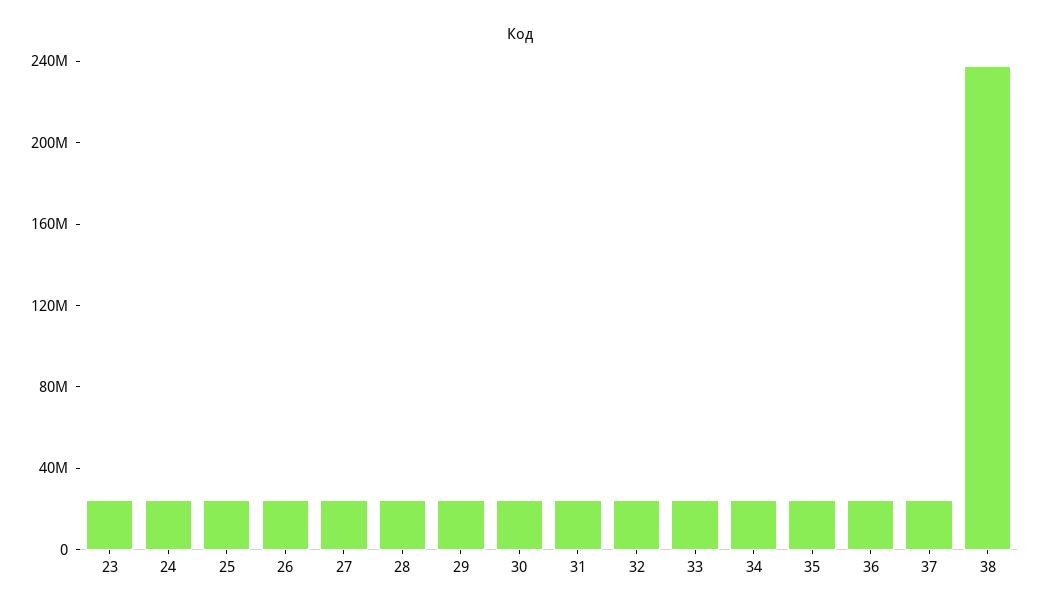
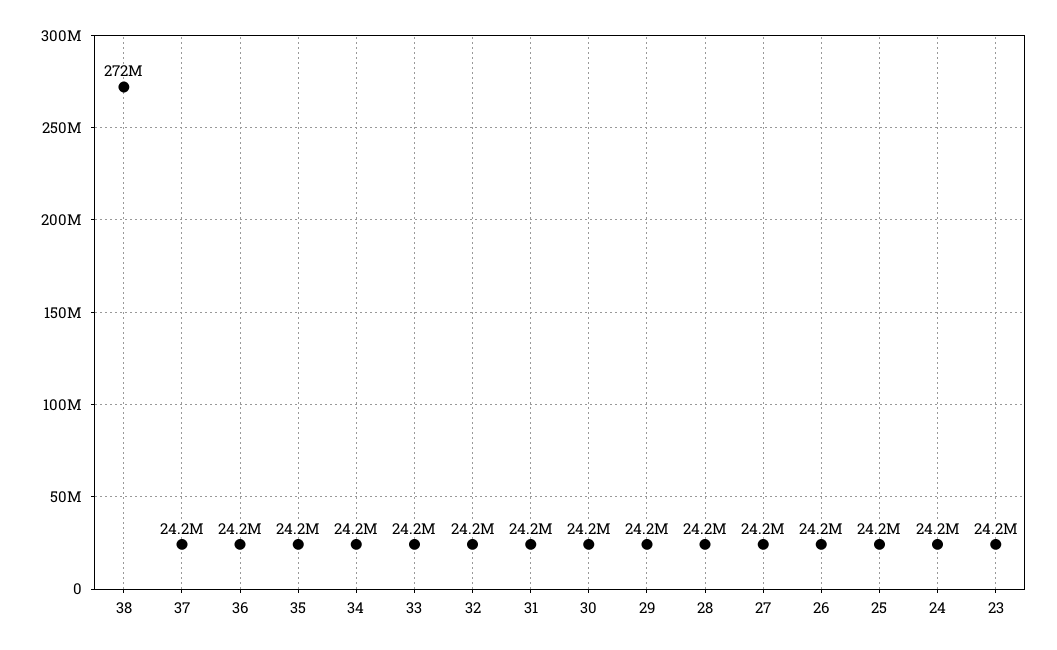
38: 240000000 -> 272000000

